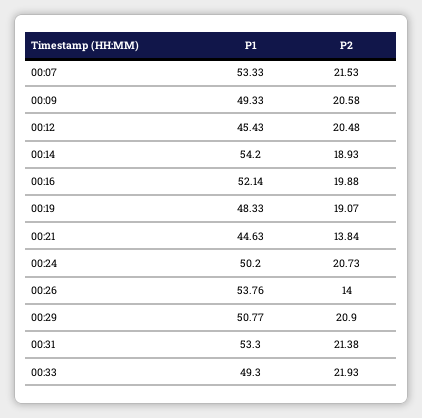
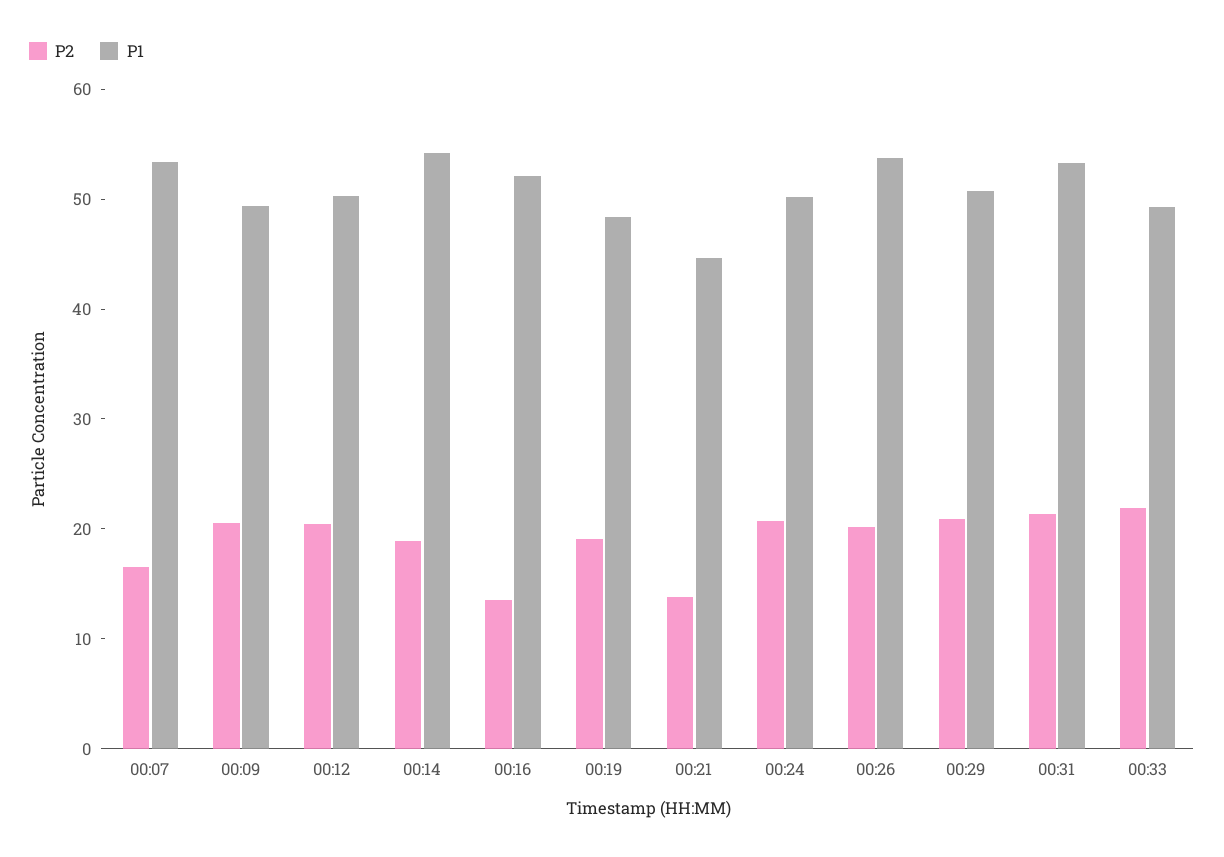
P2, 00:07: 21.53 -> 16
P1, 00:12: 45.43 -> 50
P2, 00:16: 19.88 -> 14
P2, 00:26: 14 -> 20

